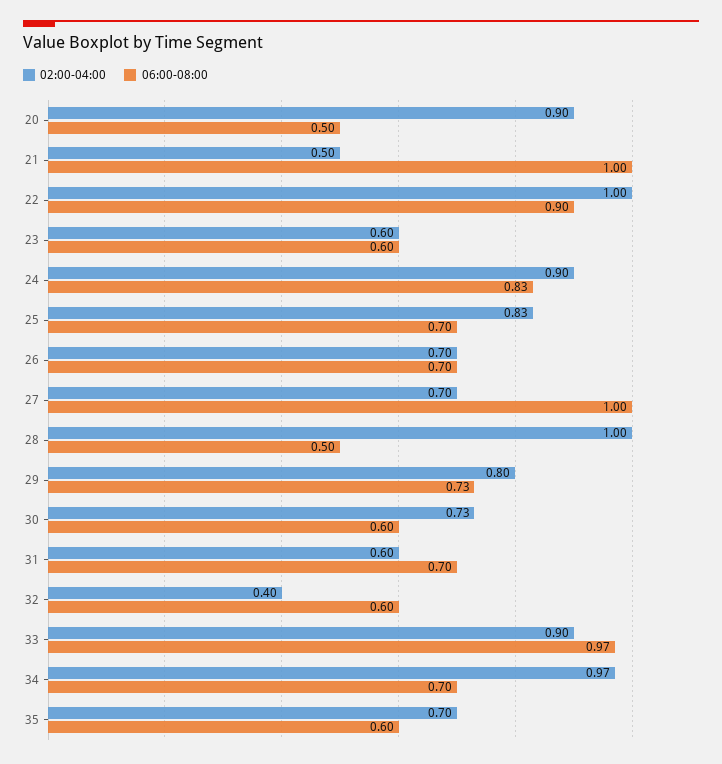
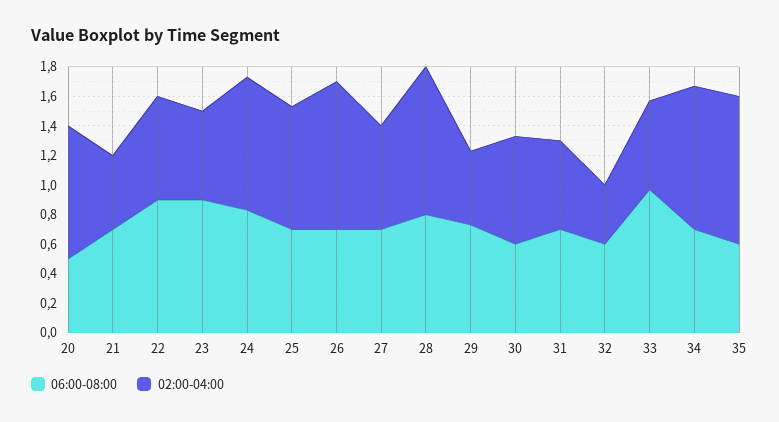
06:00-08:00, 21: 1 -> 0.7
02:00-04:00, 22: 1 -> 0.7
06:00-08:00, 23: 0.6 -> 0.9
02:00-04:00, 26: 0.7 -> 1
06:00-08:00, 27: 1 -> 0.7
06:00-08:00, 28: 0.5 -> 0.8
02:00-04:00, 29: 0.8 -> 0.5
02:00-04:00, 33: 0.9 -> 0.6
02:00-04:00, 35: 0.7 -> 1

